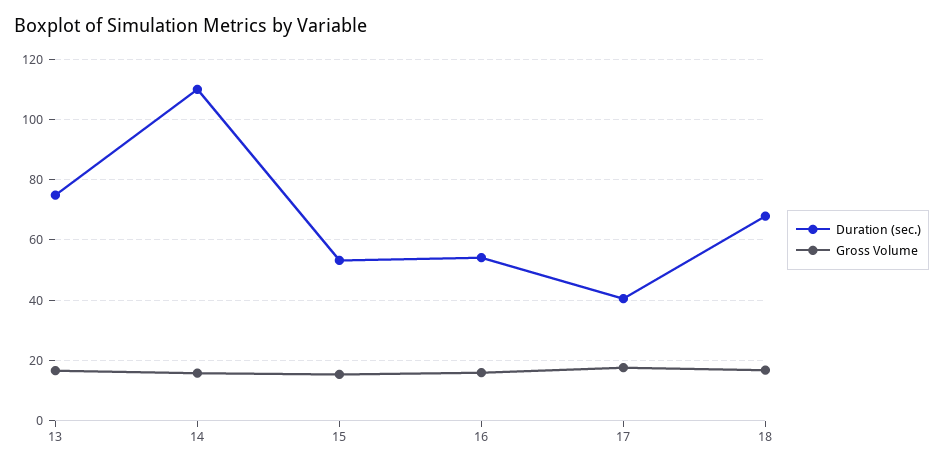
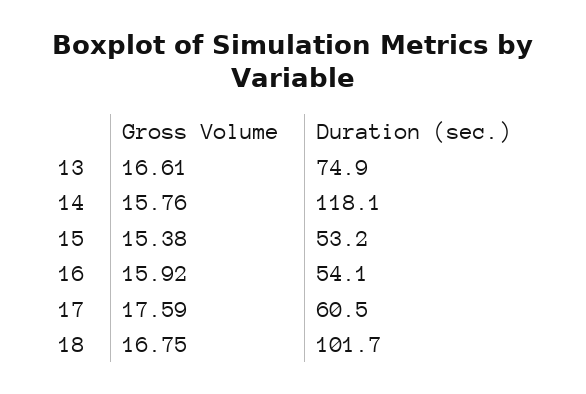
Duration (sec.), 14: 110 -> 118.1
Duration (sec.), 17: 40 -> 60.5
Duration (sec.), 18: 68 -> 101.7

